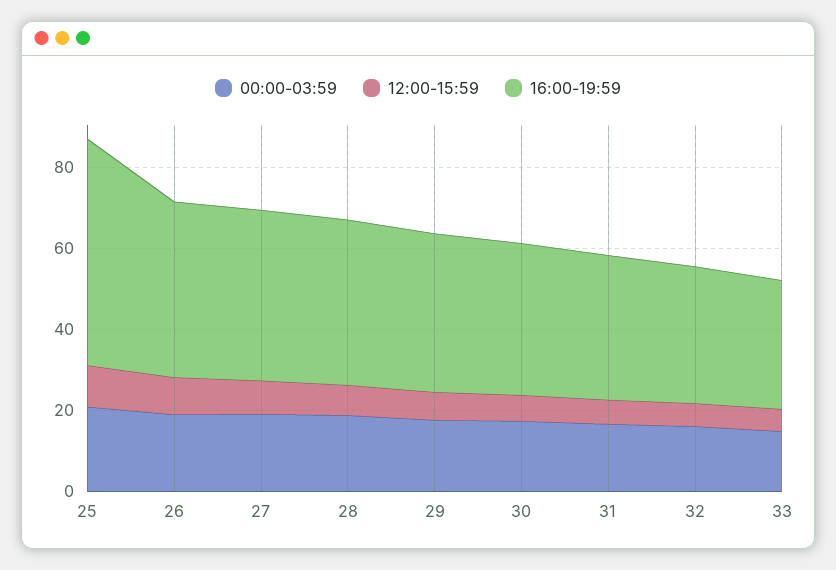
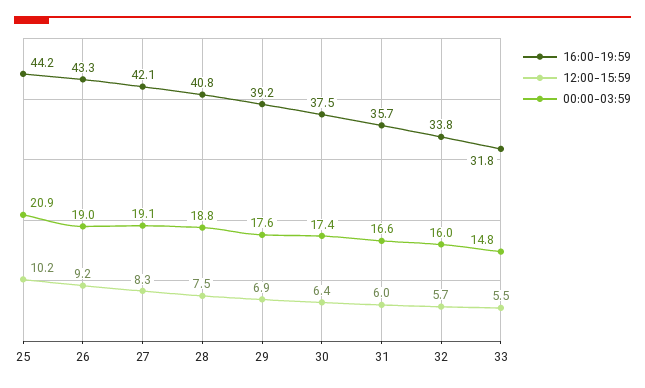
16:00-19:59, 25: 55 -> 44.2

